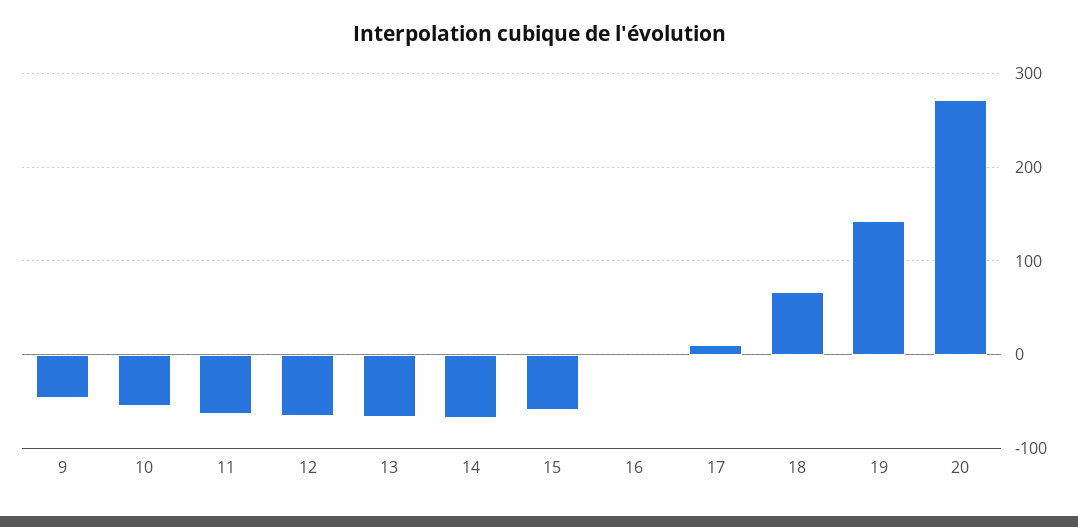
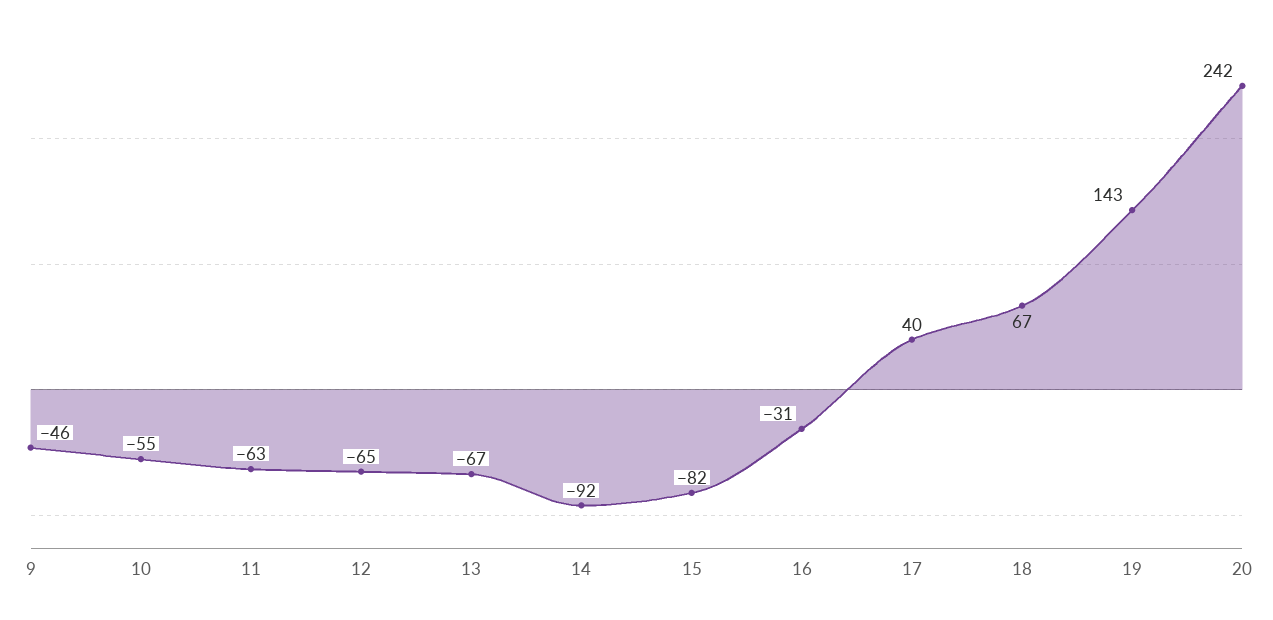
14: -70 -> -92
15: -60 -> -82
16: 0 -> -31
17: 10 -> 40
20: 270 -> 242

